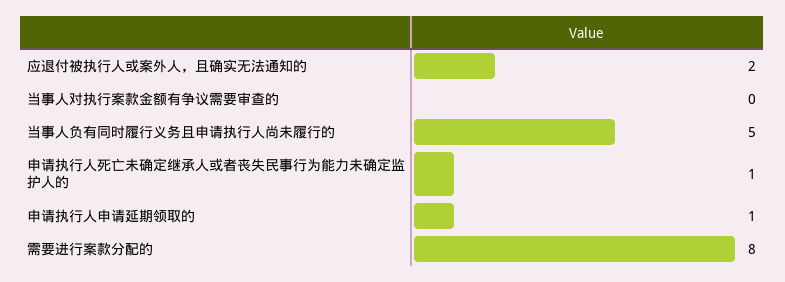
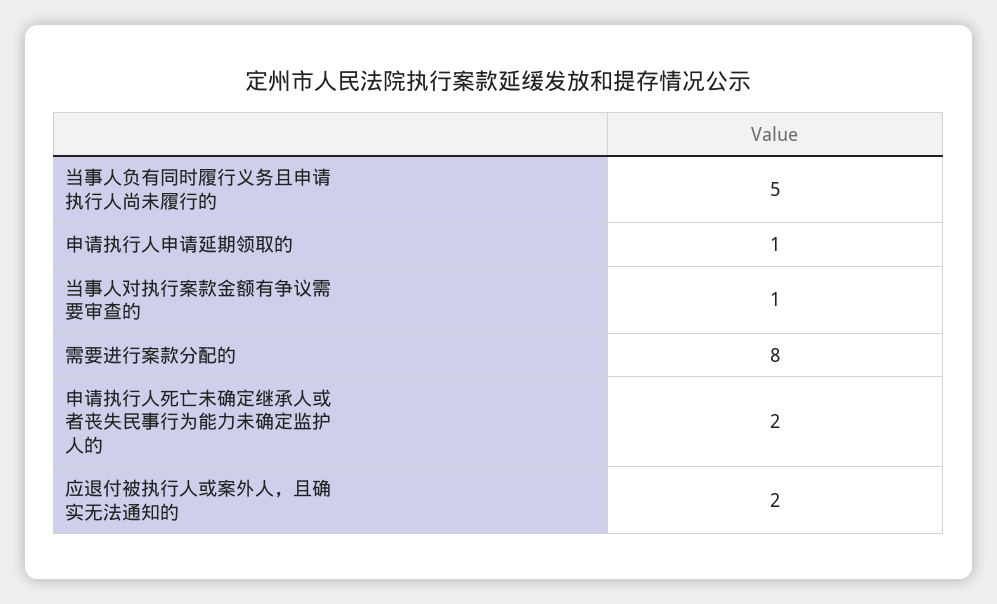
当事人对执行案款金额有争议需要审查的: 0 -> 1
申请执行人死亡未确定继承人或者丧失民事行为能力未确定监护人的: 1 -> 2

